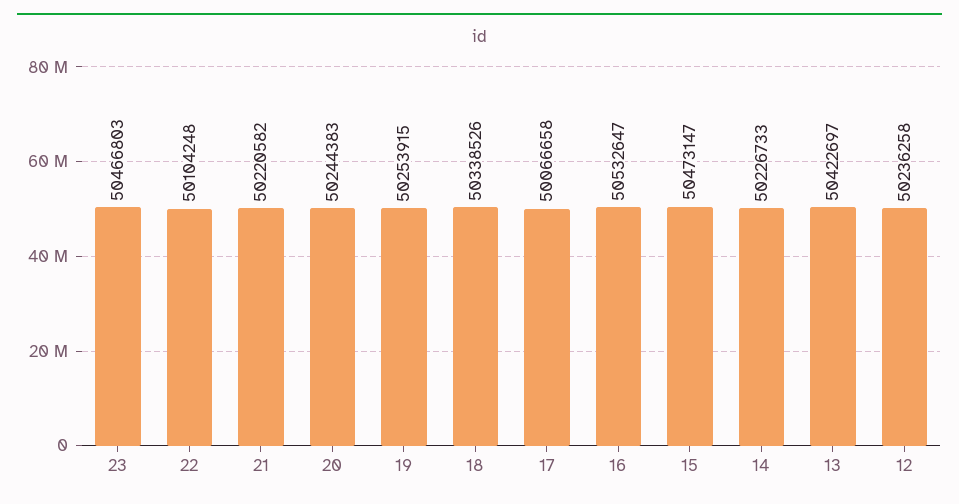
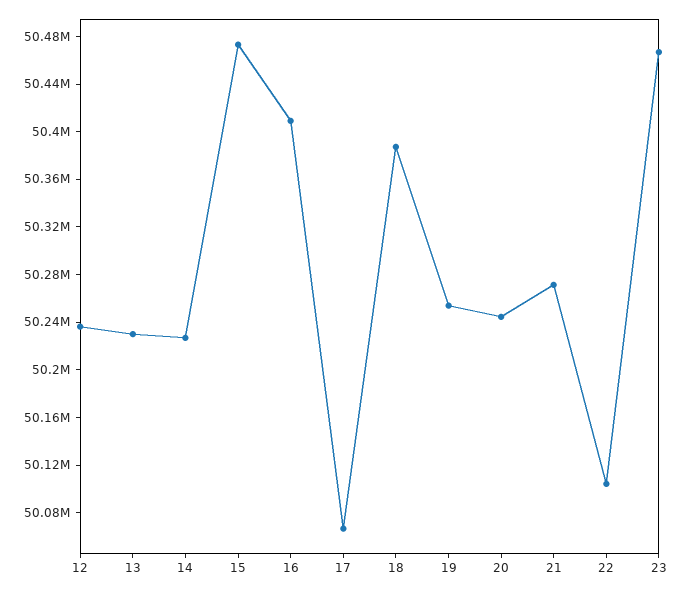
21: 50220582 -> 50270000
18: 50338526 -> 50390000
16: 50532647 -> 50410000
13: 50422697 -> 50230000

